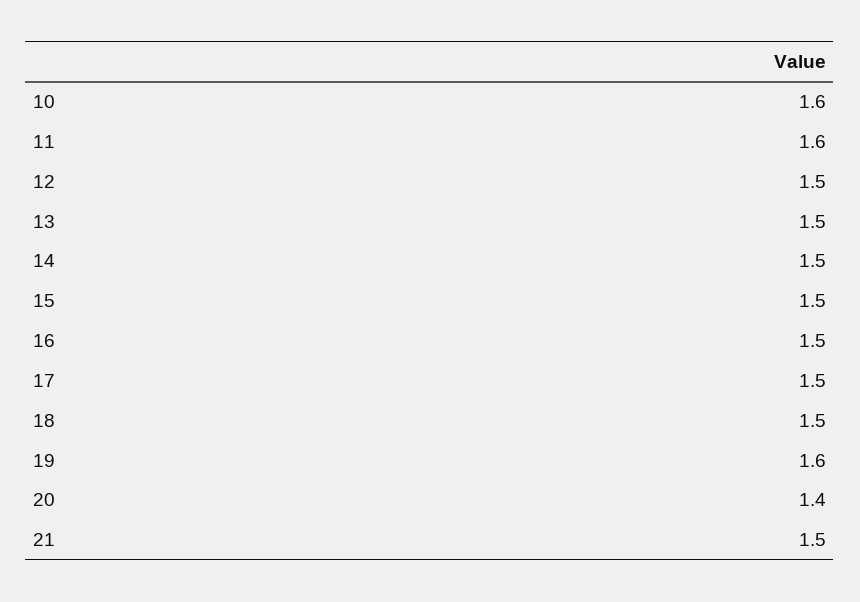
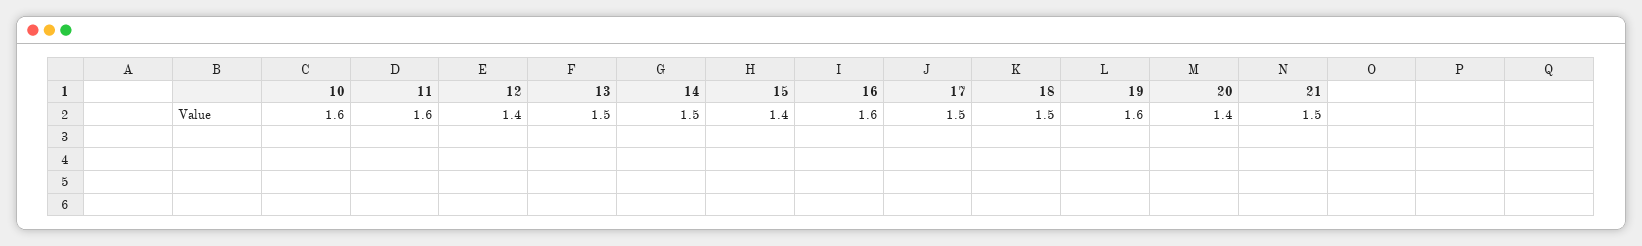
12: 1.5 -> 1.4
15: 1.5 -> 1.4
16: 1.5 -> 1.6

